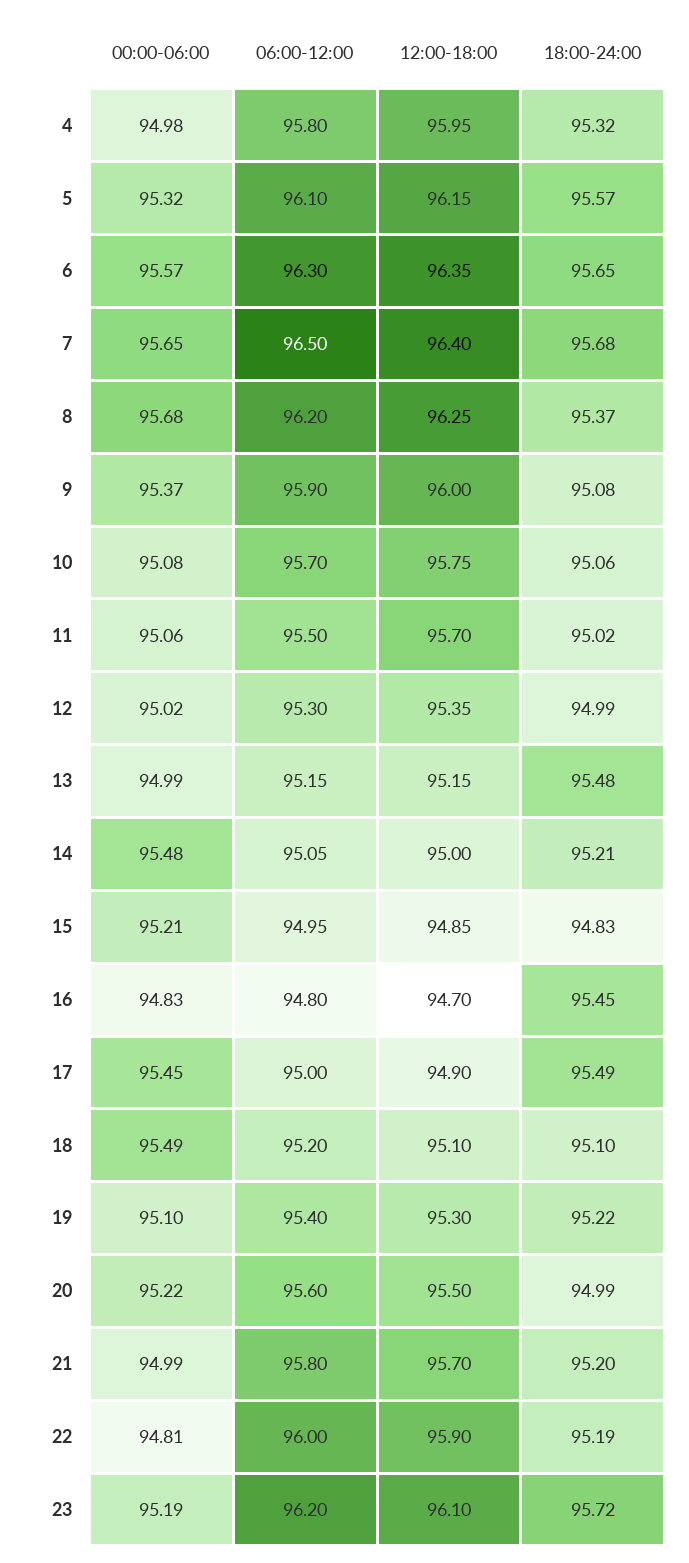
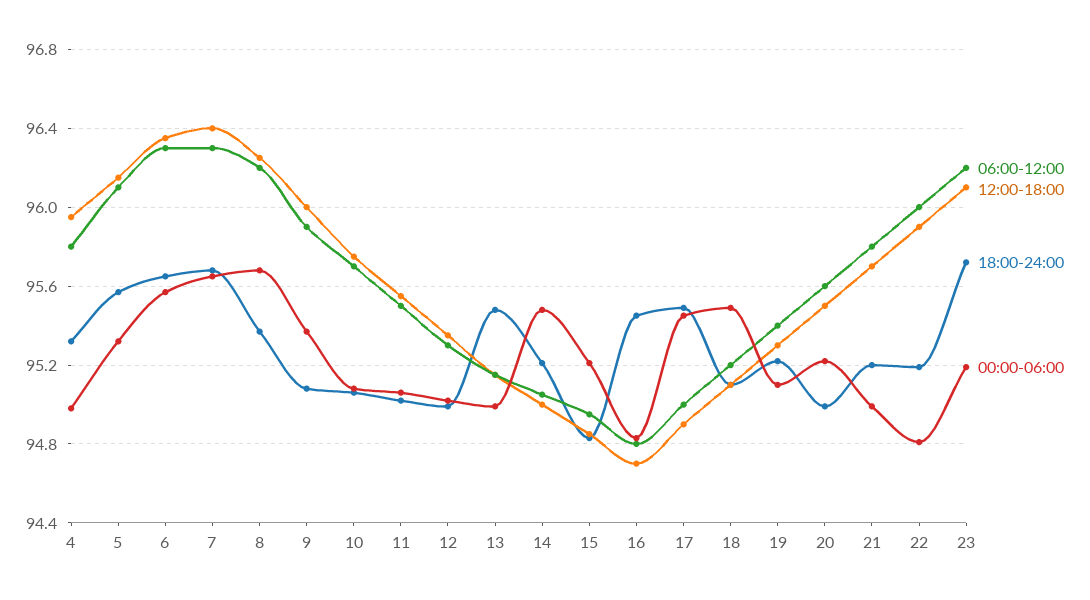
06:00-12:00, 7: 96.5 -> 96.3
12:00-18:00, 11: 95.7 -> 95.55

